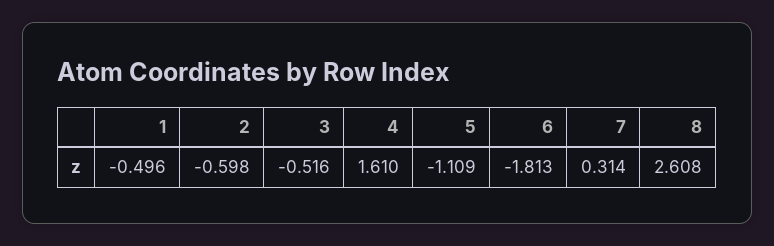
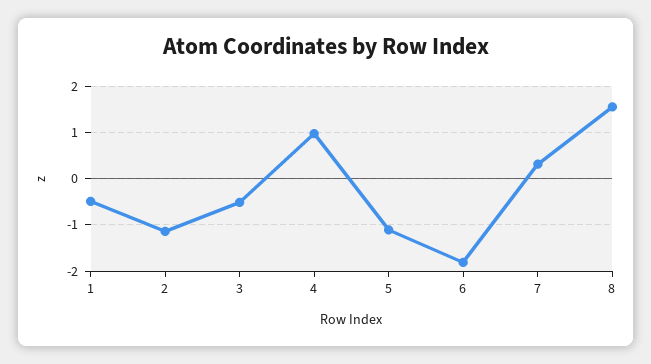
2: -0.598 -> -1.2
4: 1.61 -> 1
8: 2.608 -> 1.6

